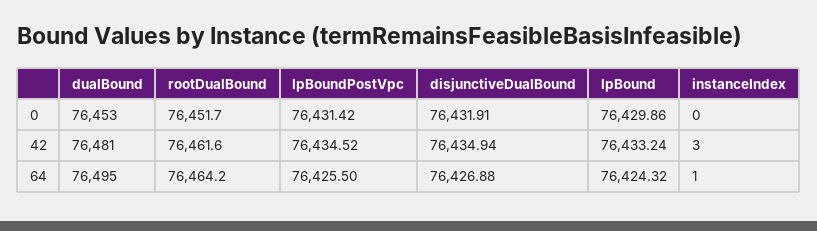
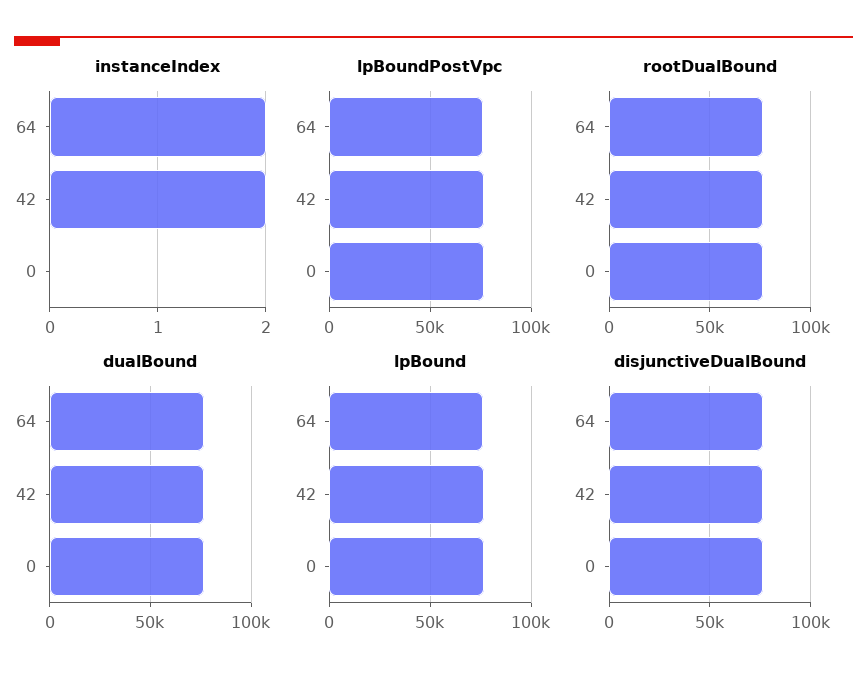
instanceIndex, 42: 3 -> 2
instanceIndex, 64: 1 -> 2

